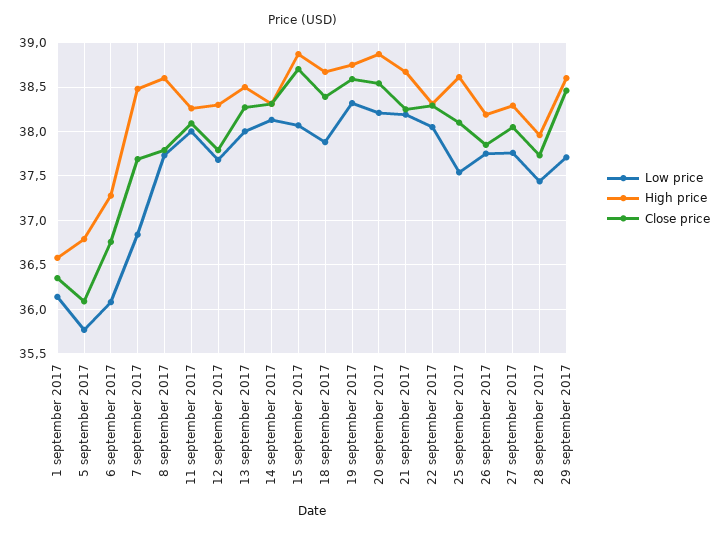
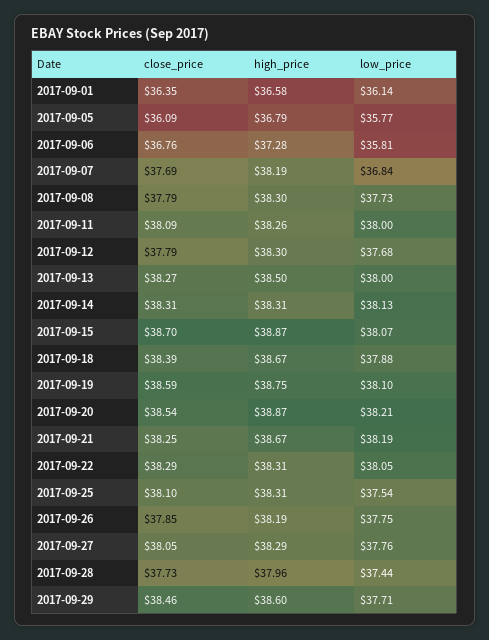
Low price, 6 september 2017: 36.1 -> 35.81
High price, 7 september 2017: 38.5 -> 38.19
High price, 8 september 2017: 38.6 -> 38.3
Low price, 19 september 2017: 38.3 -> 38.1
High price, 25 september 2017: 38.6 -> 38.31

